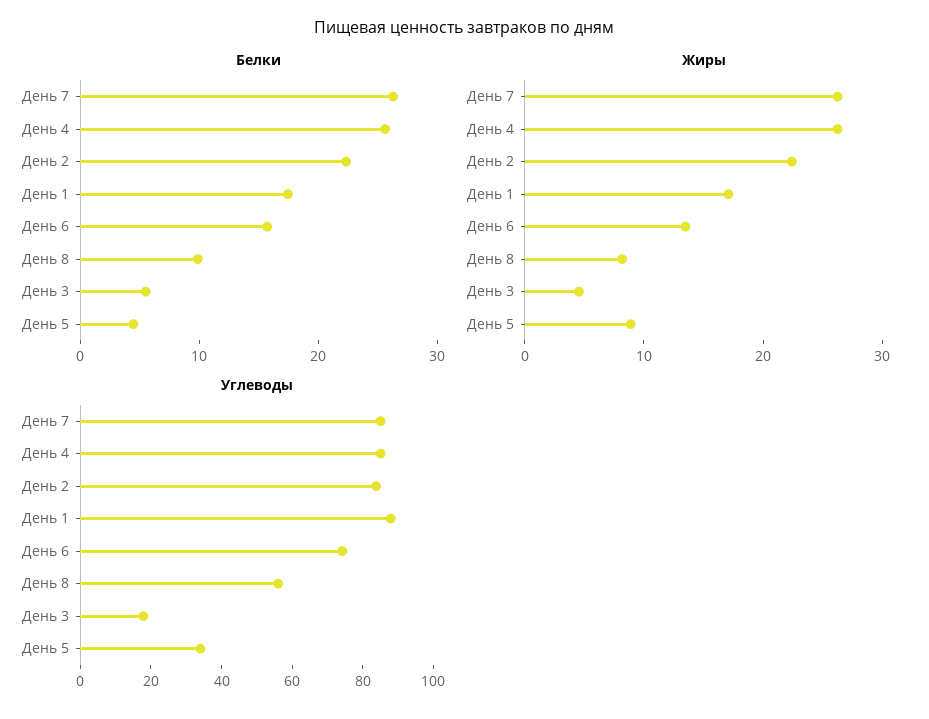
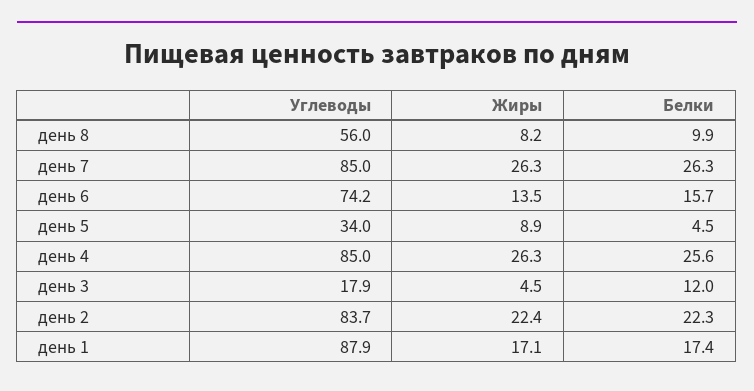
Белки, День 3: 6 -> 12

